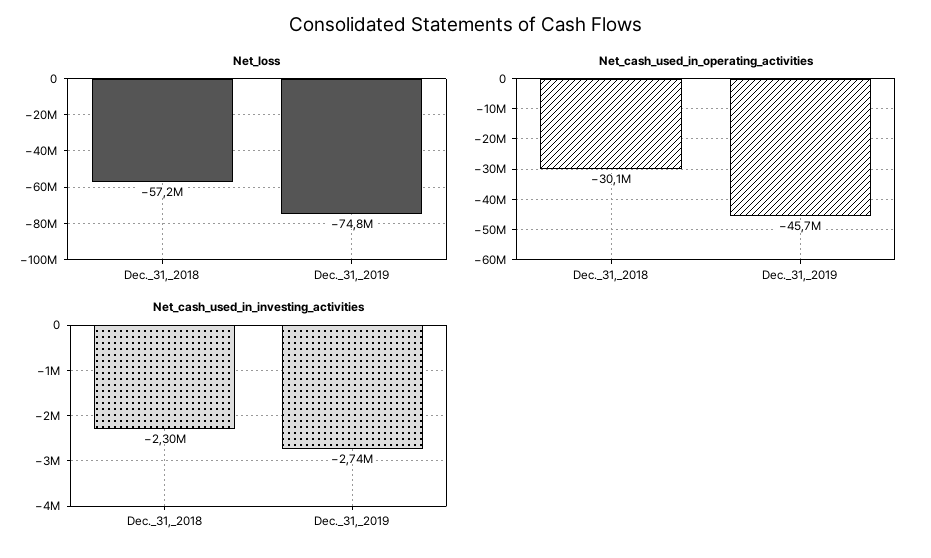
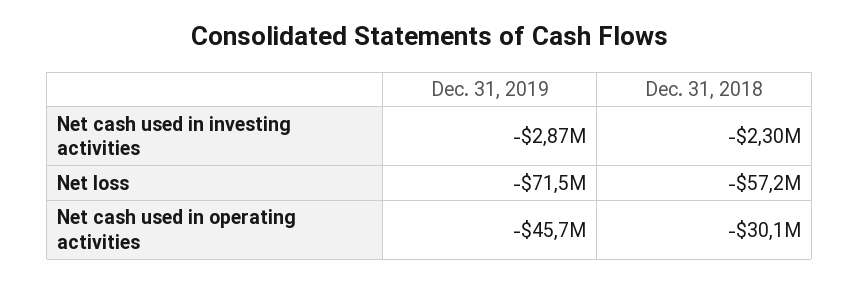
Net_loss, Dec._31,_2019: -74800000 -> -71500000
Net_cash_used_in_investing_activities, Dec._31,_2019: -2740000 -> -2870000

